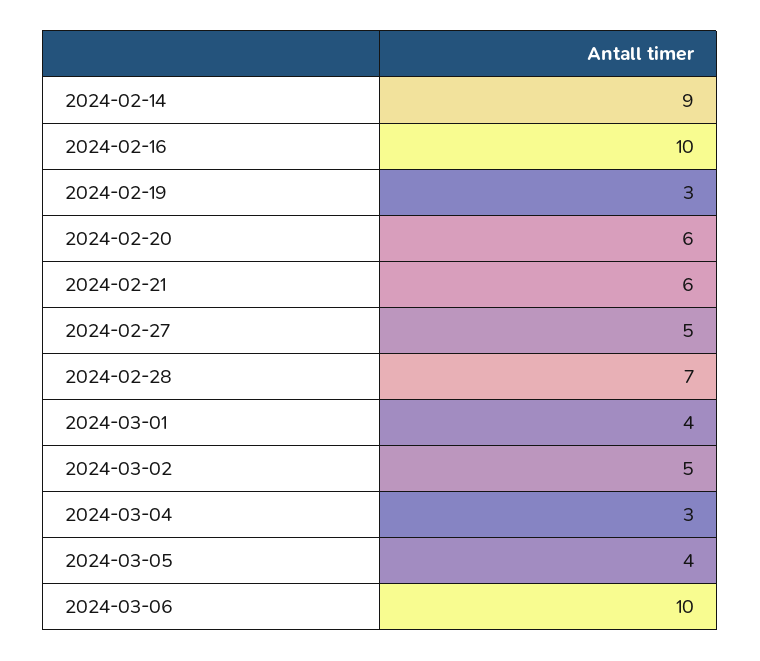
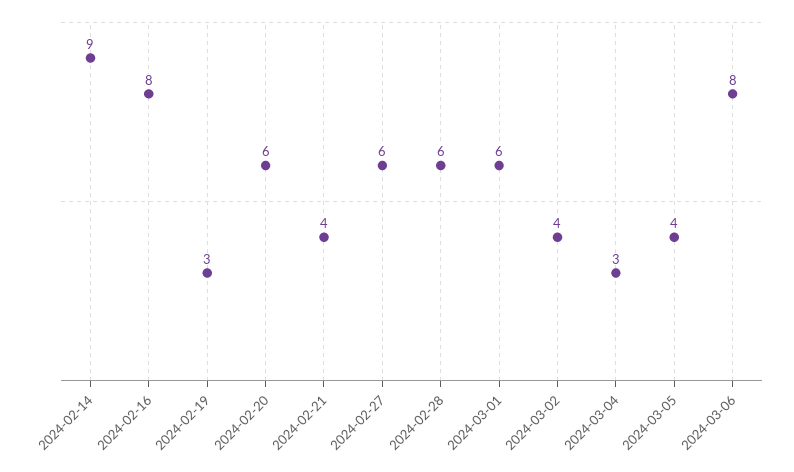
2024-02-16: 10 -> 8
2024-02-21: 6 -> 4
2024-02-27: 5 -> 6
2024-02-28: 7 -> 6
2024-03-01: 4 -> 6
2024-03-02: 5 -> 4
2024-03-06: 10 -> 8

